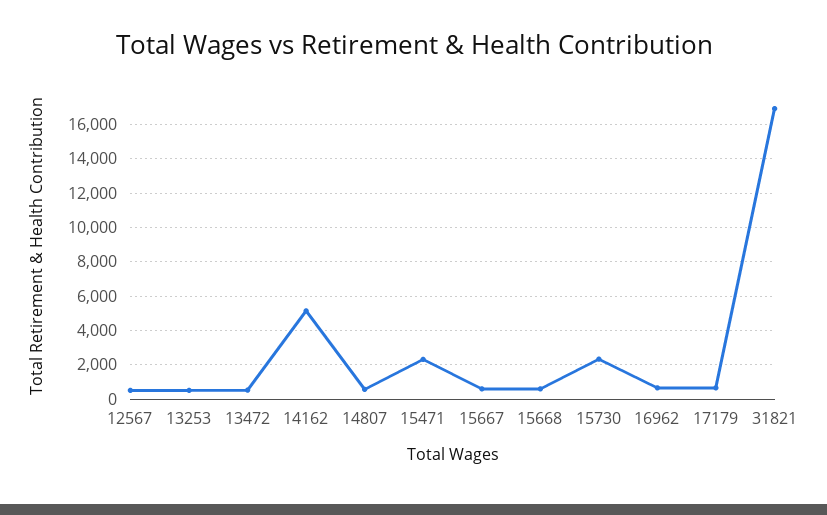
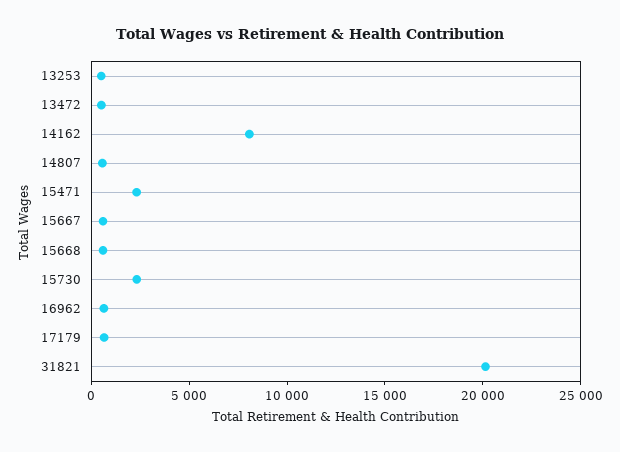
12567: 500 -> none
14162: 5000 -> 8000
31821: 17000 -> 20000

